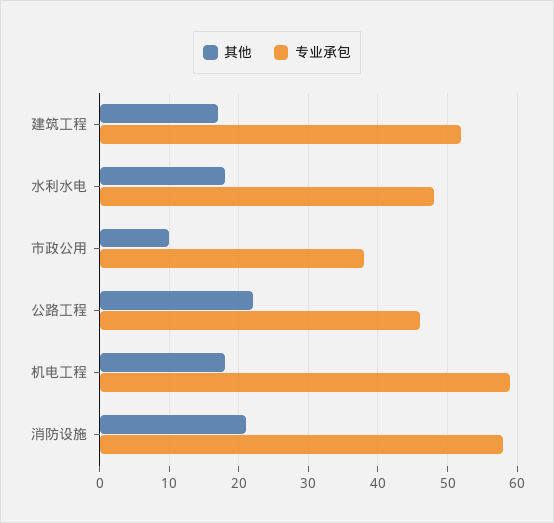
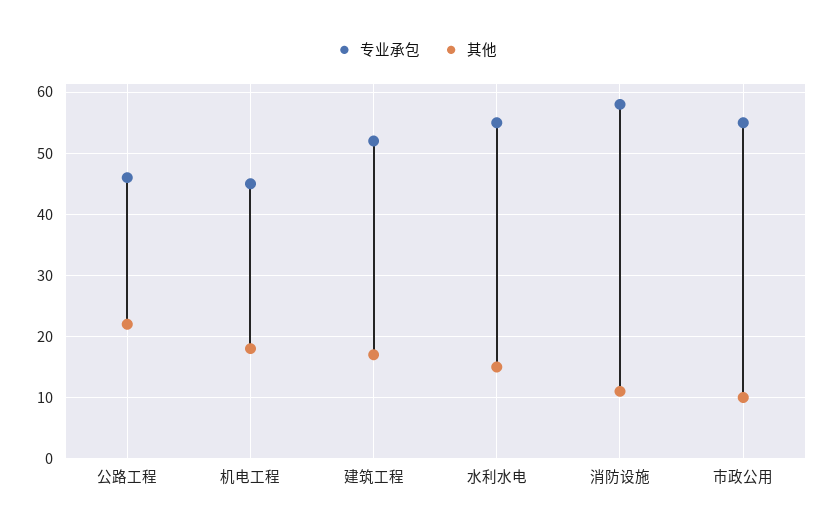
其他, 水利水电: 18 -> 15
专业承包, 水利水电: 48 -> 55
专业承包, 市政公用: 38 -> 55
专业承包, 机电工程: 59 -> 45
其他, 消防设施: 21 -> 11

